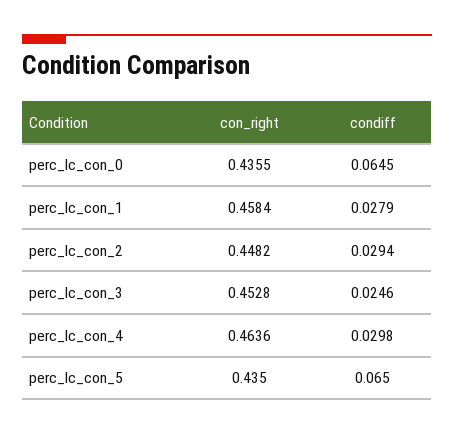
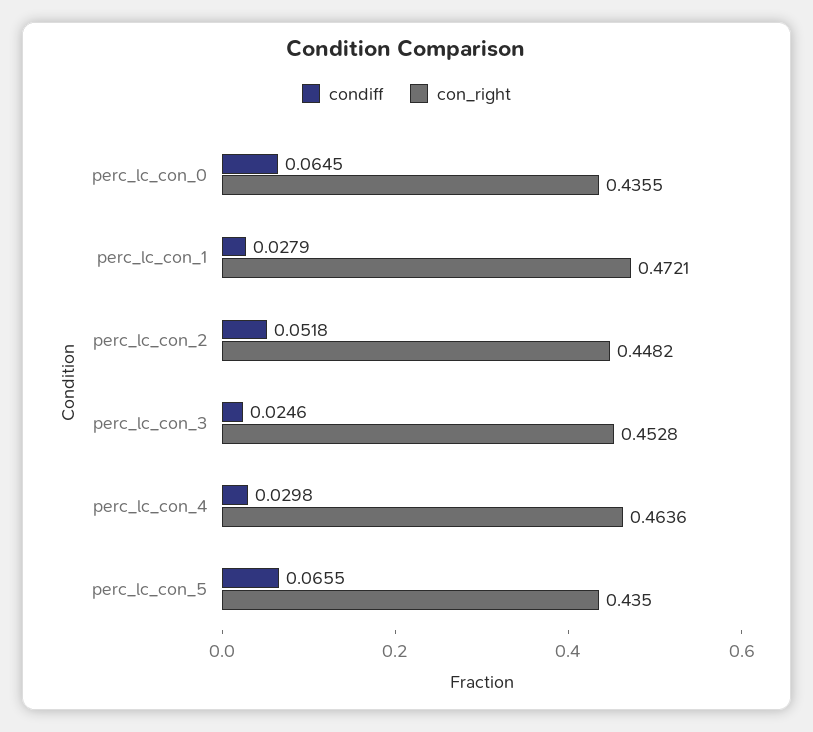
con_right, perc_lc_con_1: 0.4584 -> 0.4721
condiff, perc_lc_con_2: 0.0294 -> 0.0518
condiff, perc_lc_con_5: 0.065 -> 0.0655

